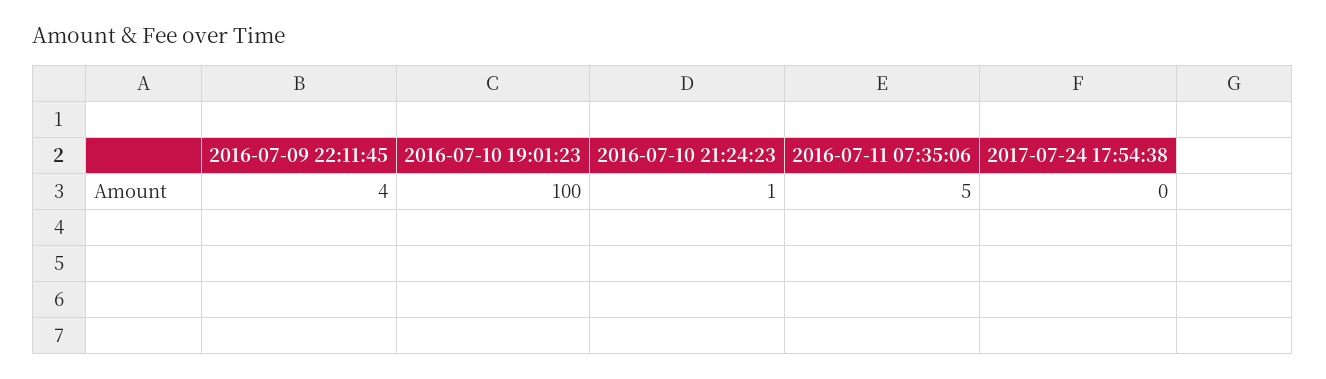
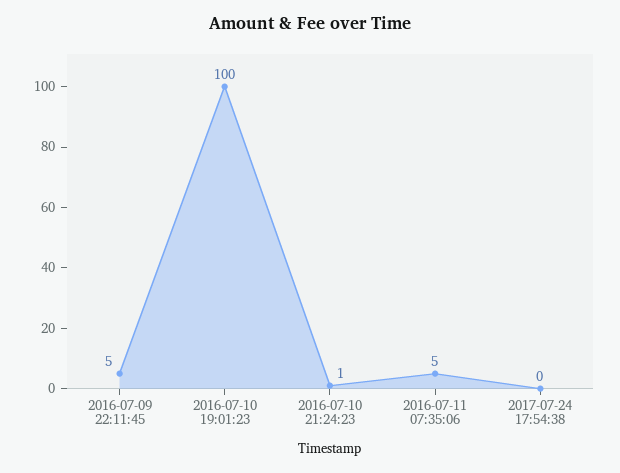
2016-07-09 22:11:45: 4 -> 5

